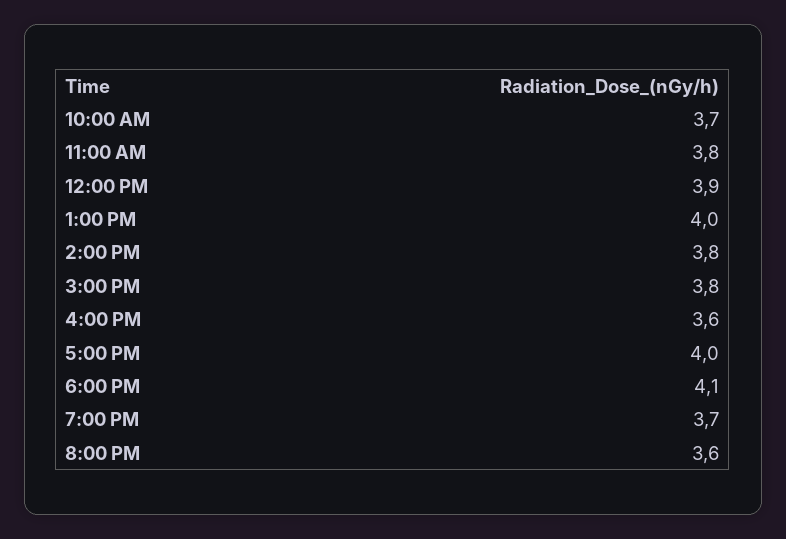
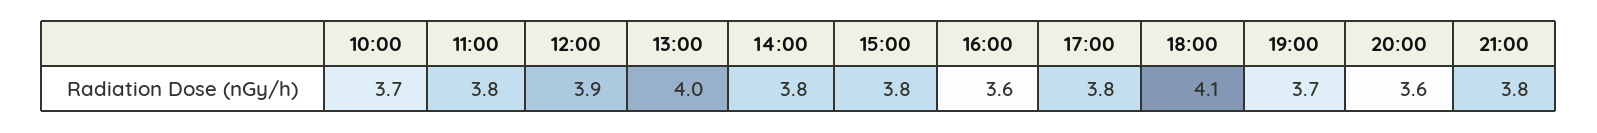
5:00 PM: 4 -> 3.8
21:00: none -> 3.8

